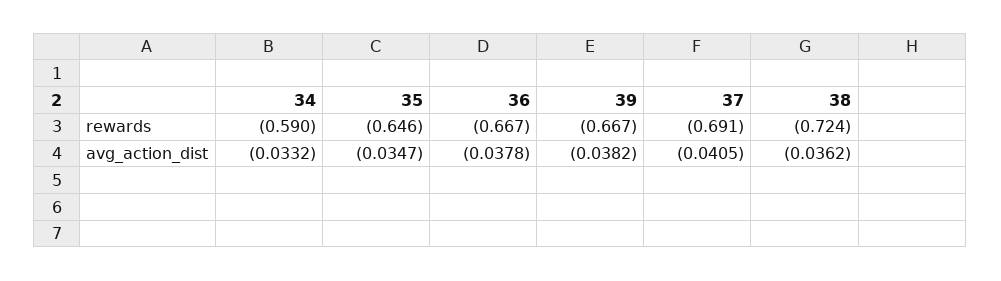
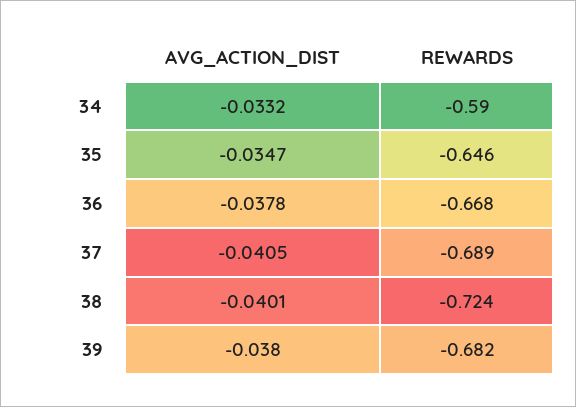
36, rewards: -0.667 -> -0.668
39, rewards: -0.667 -> -0.682
37, rewards: -0.691 -> -0.689
39, avg_action_dist: -0.0382 -> -0.038
38, avg_action_dist: -0.0362 -> -0.0401

